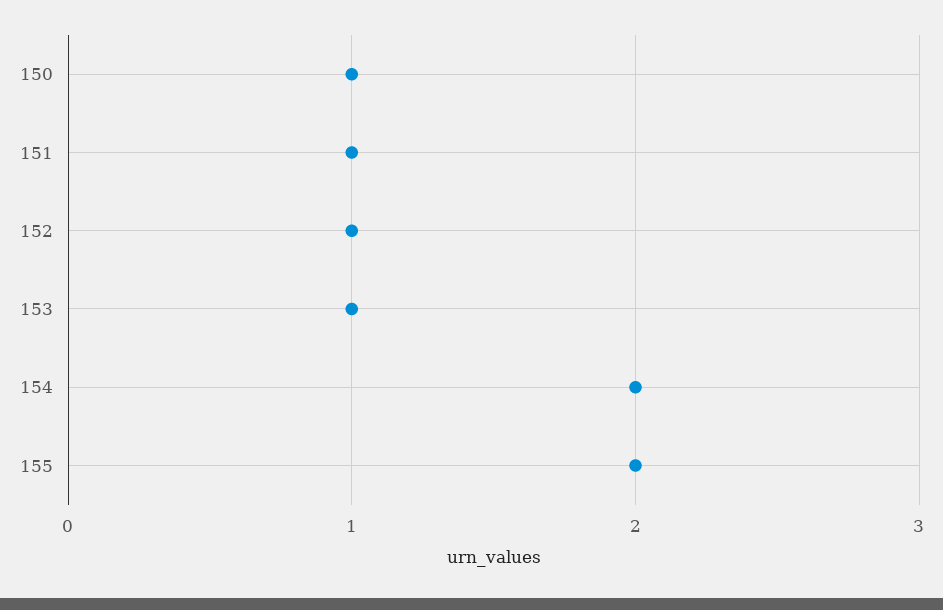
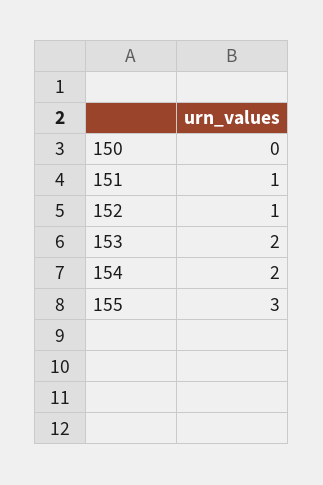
150: 1 -> 0
153: 1 -> 2
155: 2 -> 3

